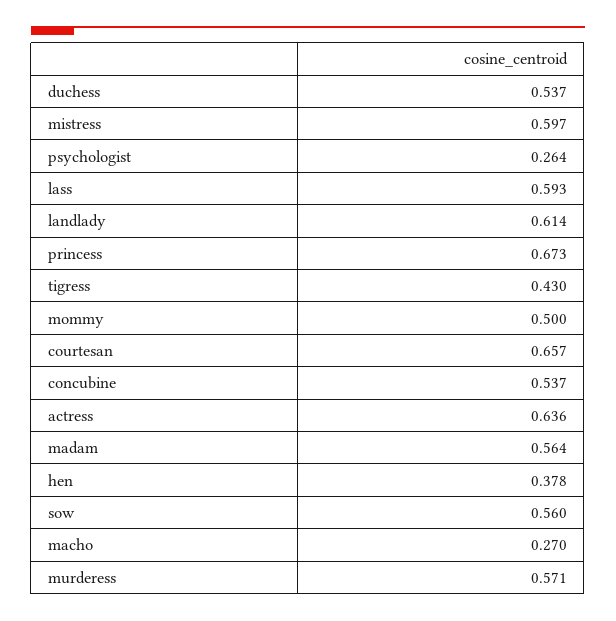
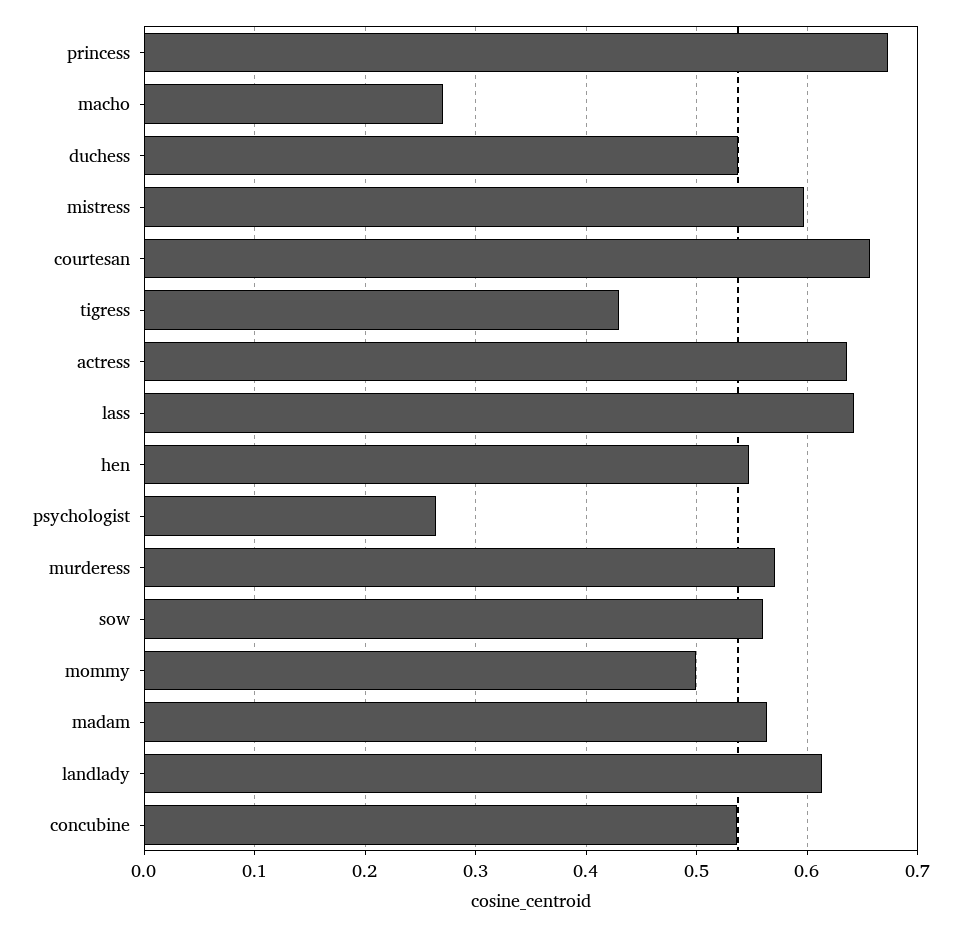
lass: 0.593 -> 0.64
hen: 0.378 -> 0.55

